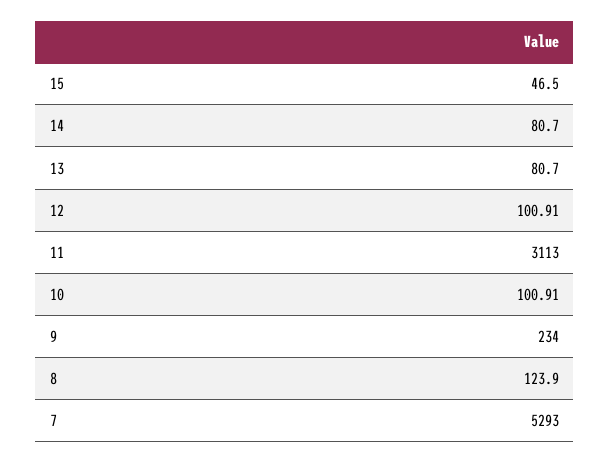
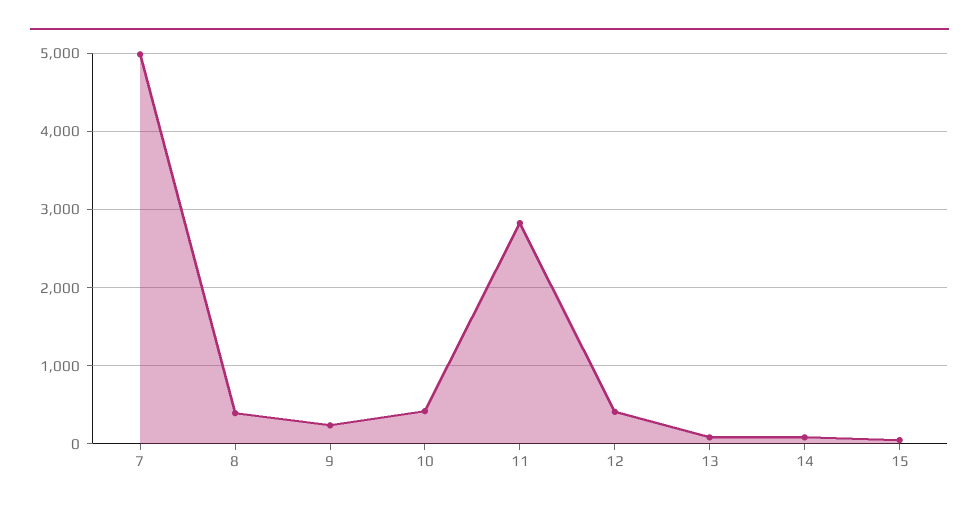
12: 100.91 -> 400
11: 3113 -> 2800
10: 100.91 -> 400
8: 123.9 -> 400
7: 5293 -> 5000

